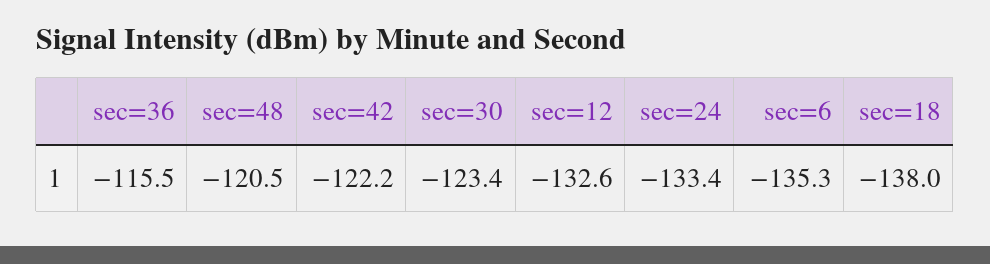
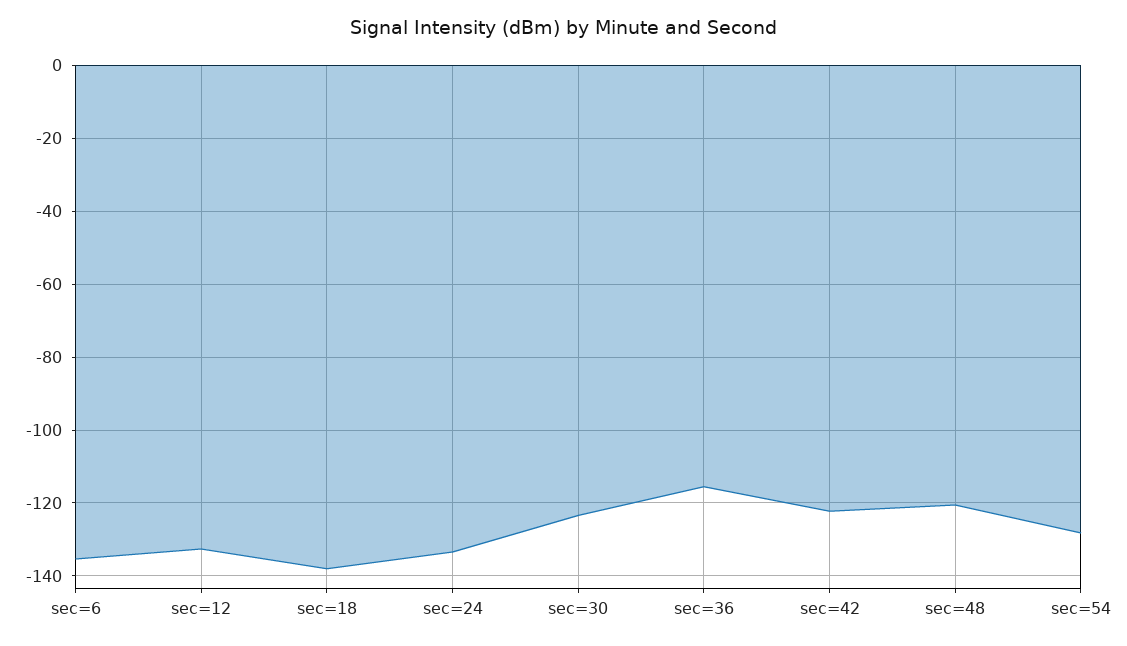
sec=54: none -> -128

